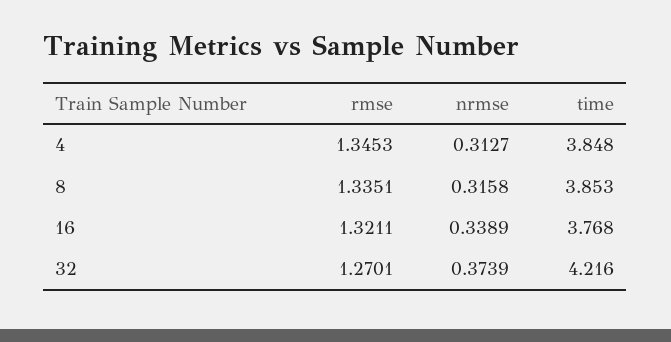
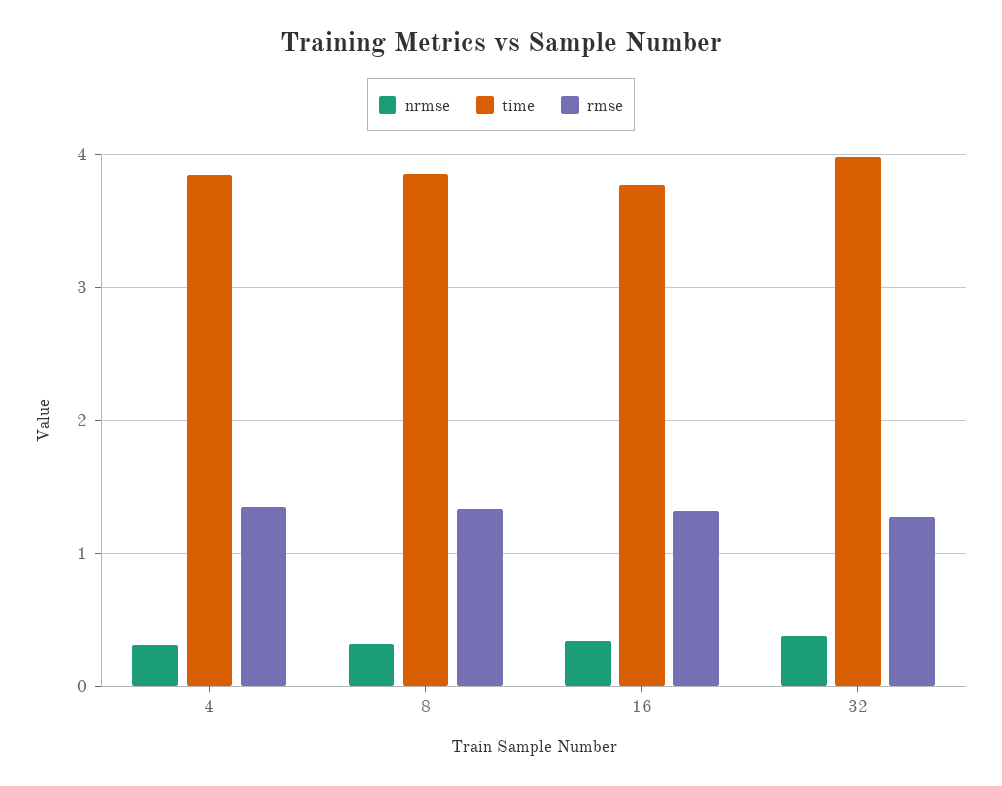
time, 32: 4.216 -> 4

